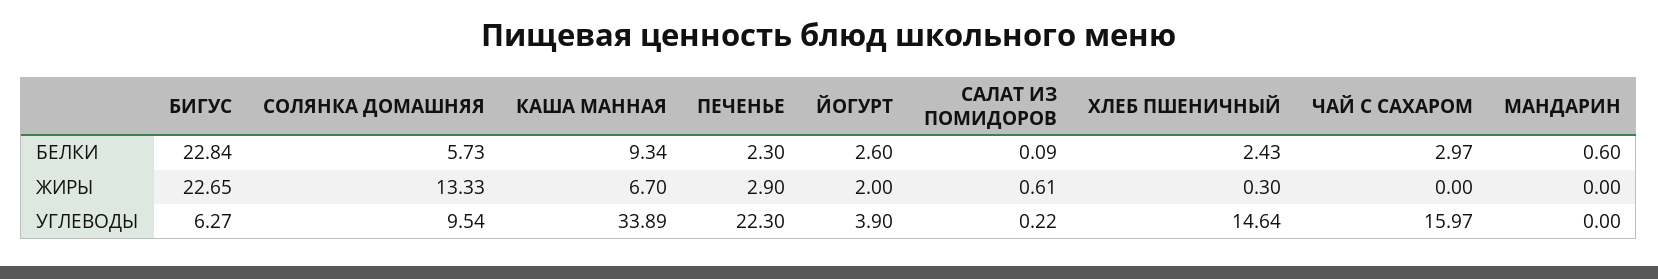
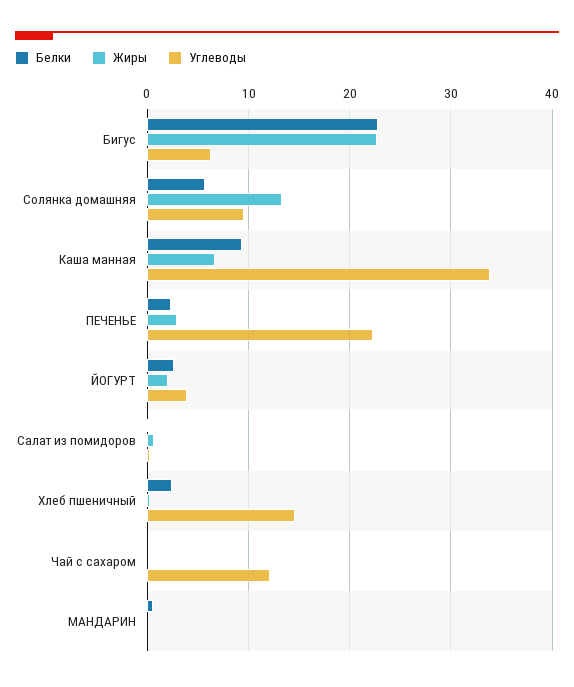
БЕЛКИ, ЧАЙ С САХАРОМ: 2.97 -> 0
УГЛЕВОДЫ, ЧАЙ С САХАРОМ: 15.97 -> 12

